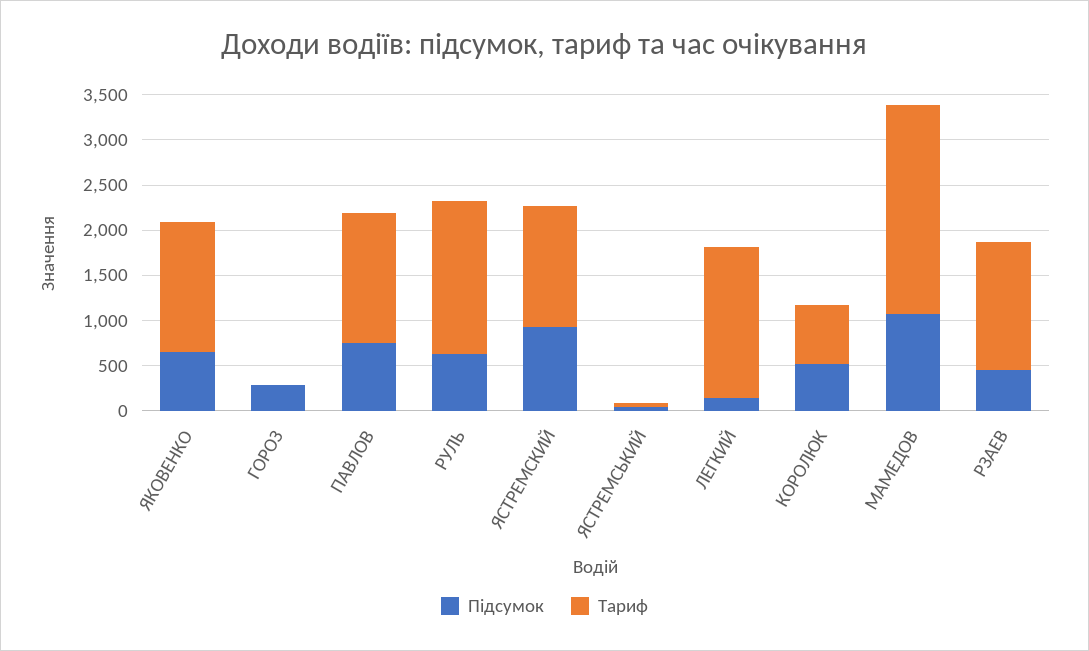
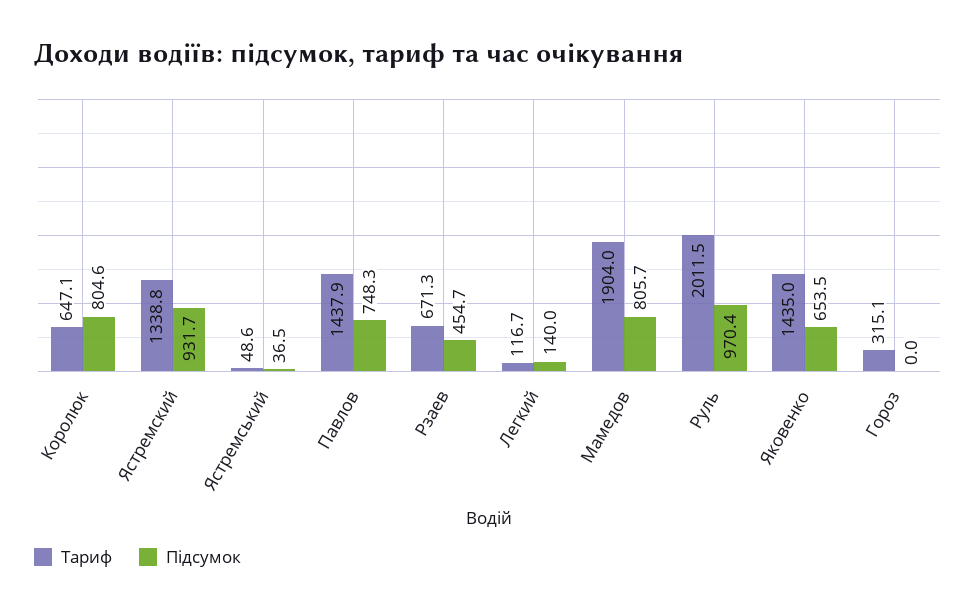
Підсумок, ГОРОЗ: 300 -> 0
Тариф, ГОРОЗ: 0 -> 315.1
Підсумок, РУЛЬ: 600 -> 970.4
Тариф, РУЛЬ: 1700 -> 2011.5
Тариф, ЛЕГКИЙ: 1700 -> 116.7
Підсумок, КОРОЛЮК: 500 -> 804.6
Підсумок, МАМЕДОВ: 1100 -> 805.7
Тариф, МАМЕДОВ: 2300 -> 1904
Тариф, РЗАЕВ: 1400 -> 671.3

